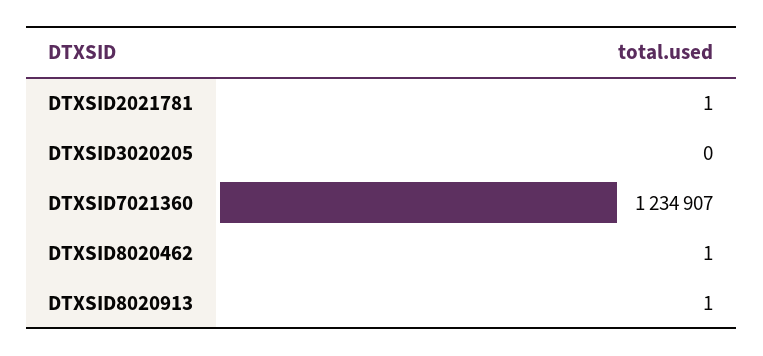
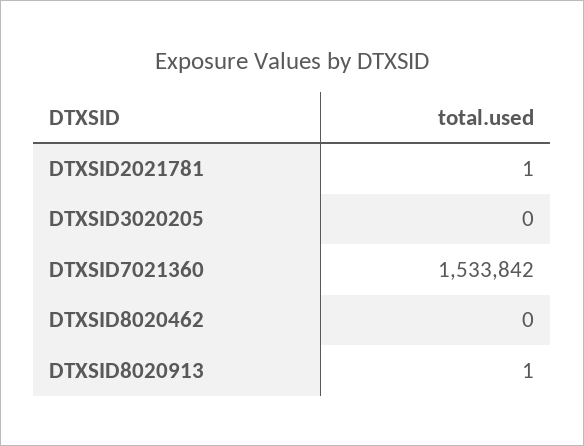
DTXSID7021360: 1234907 -> 1533842
DTXSID8020462: 1 -> 0

